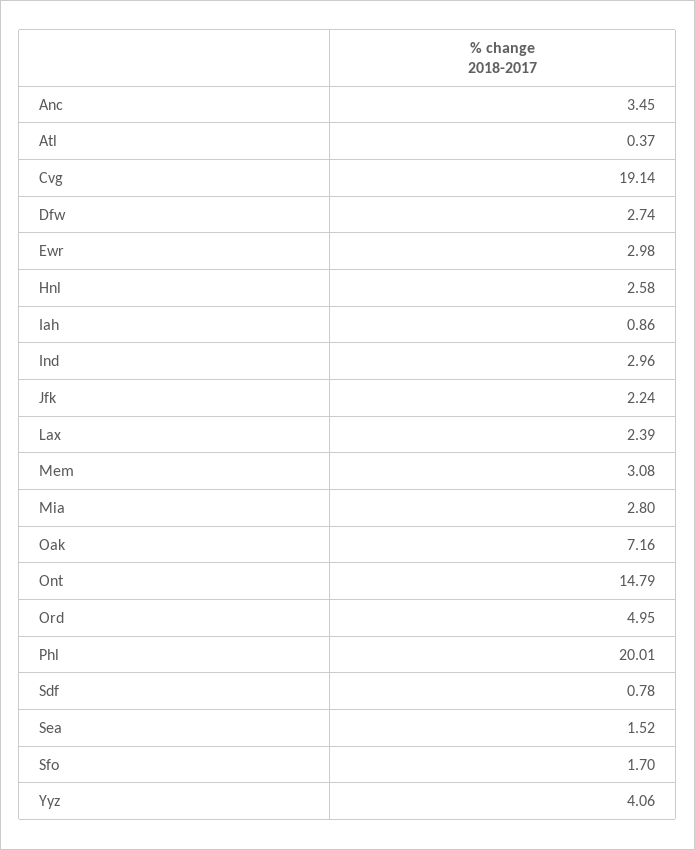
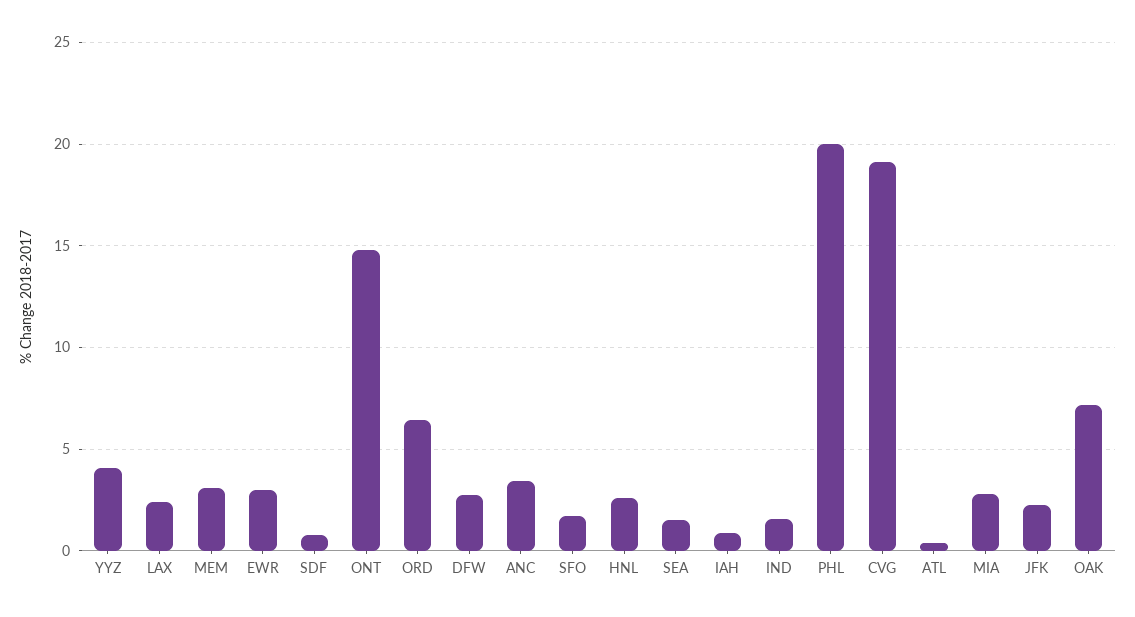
Ind: 2.96 -> 1.5
Ord: 4.95 -> 6.5

